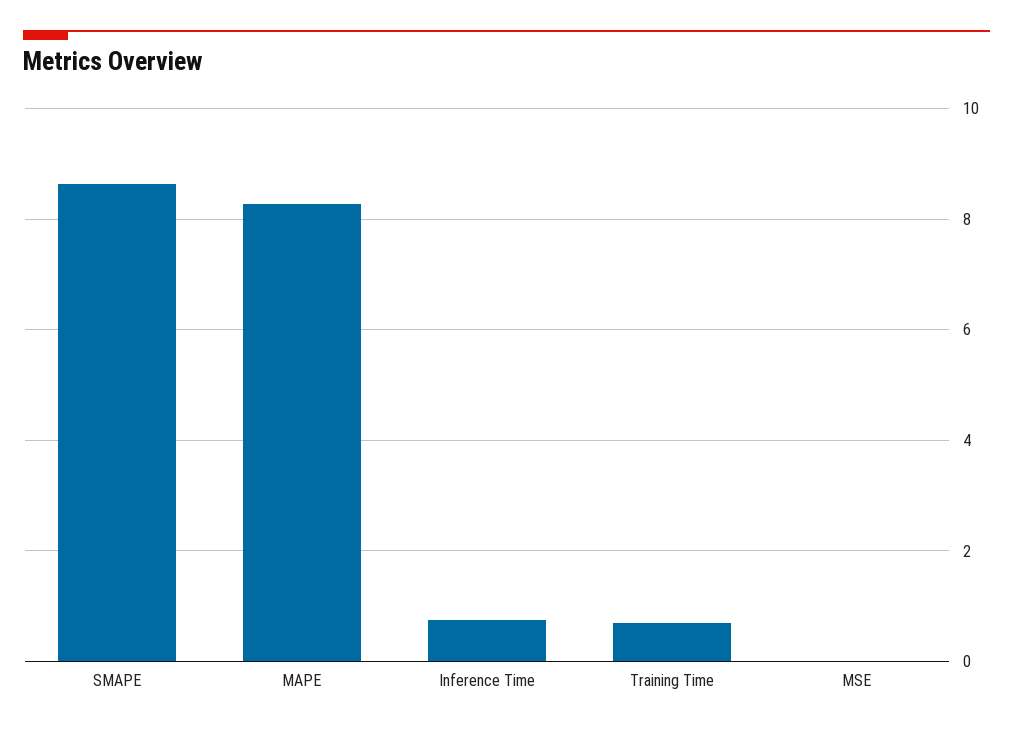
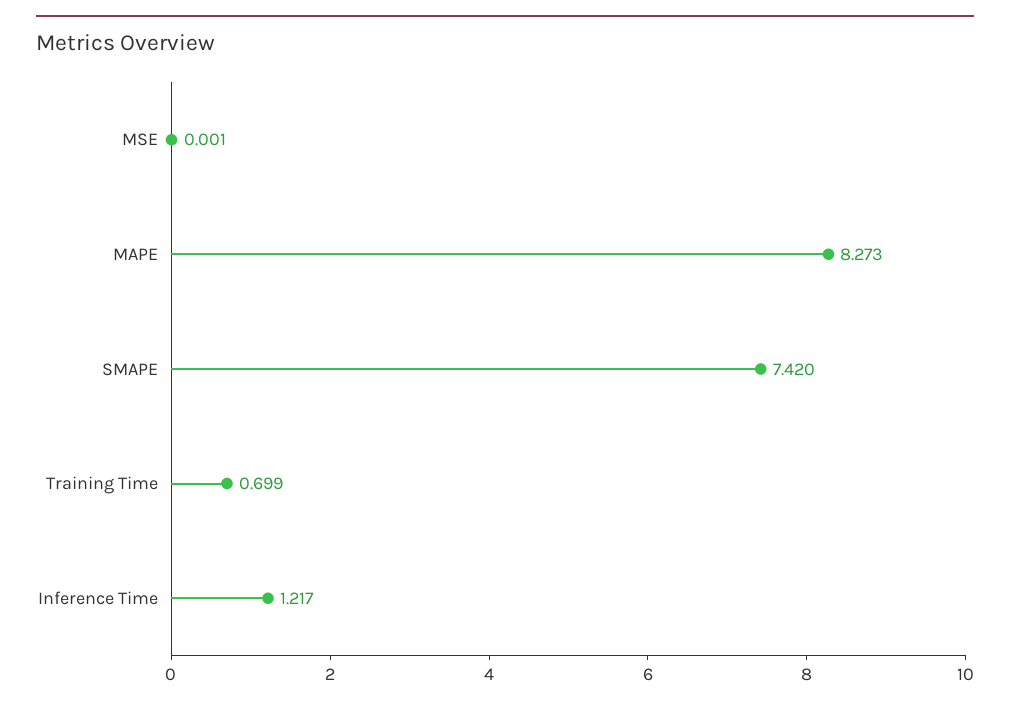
SMAPE: 8.6 -> 7.42
Inference Time: 0.8 -> 1.217

